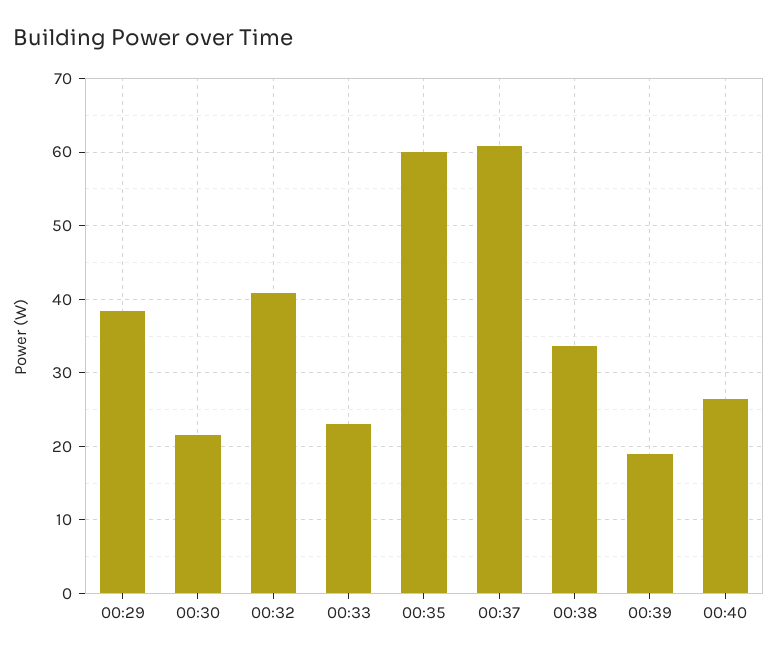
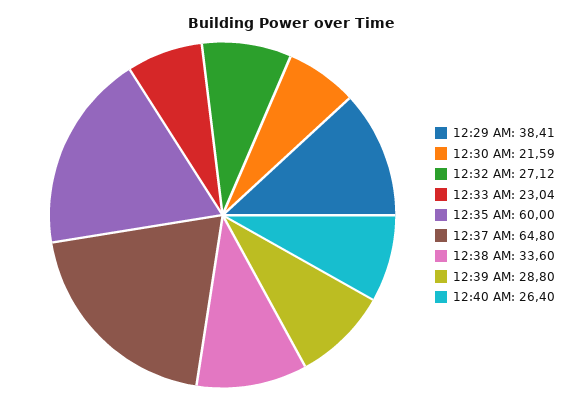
00:32: 41 -> 27.12
00:37: 61 -> 64.8
00:39: 19 -> 28.8

